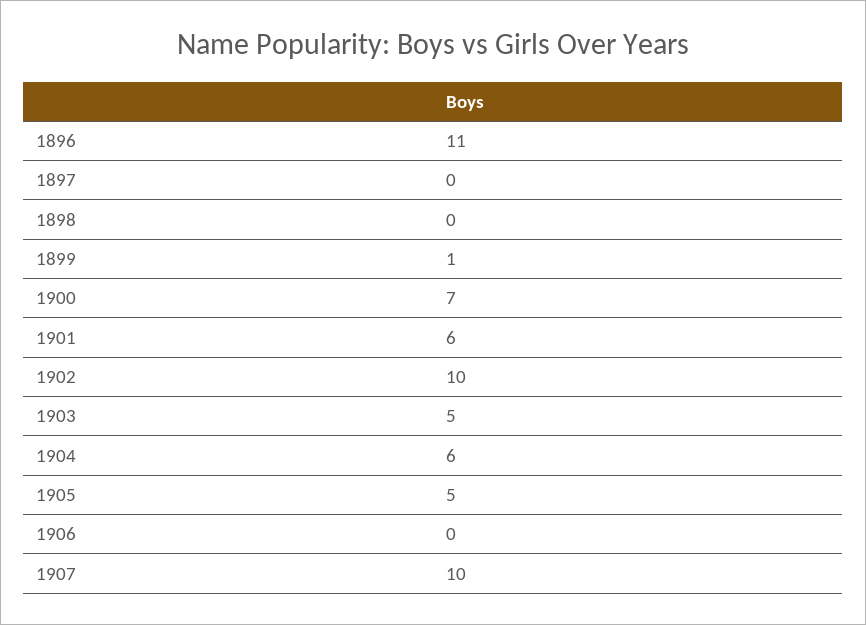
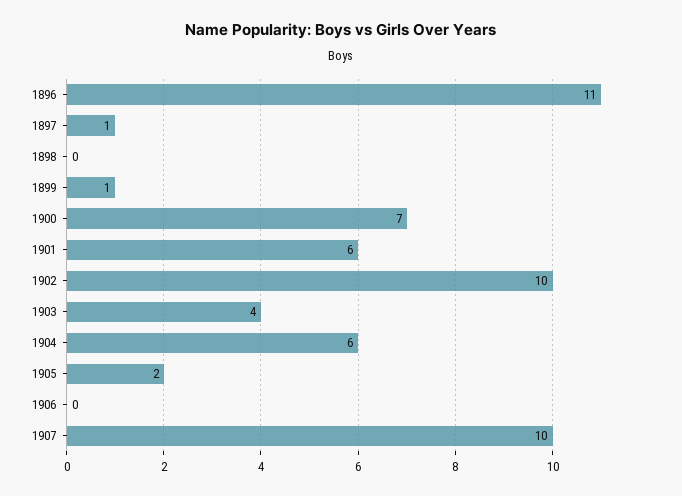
1897: 0 -> 1
1903: 5 -> 4
1905: 5 -> 2

